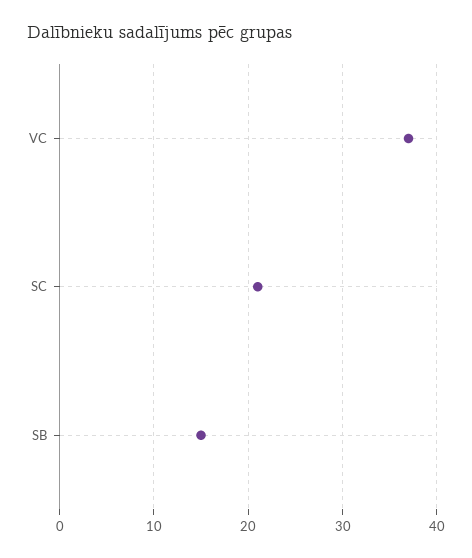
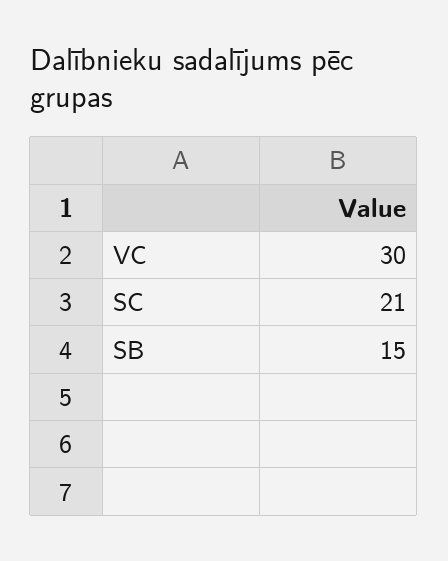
VC: 37 -> 30

